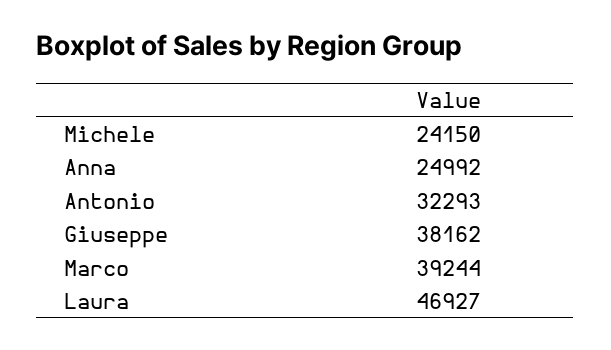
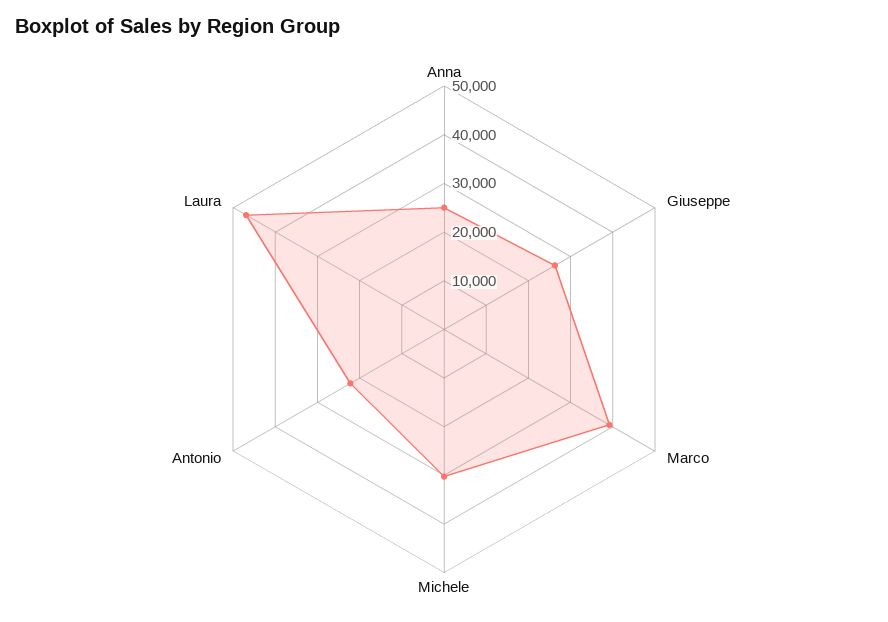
Michele: 24150 -> 30000
Antonio: 32293 -> 22000
Giuseppe: 38162 -> 26000

